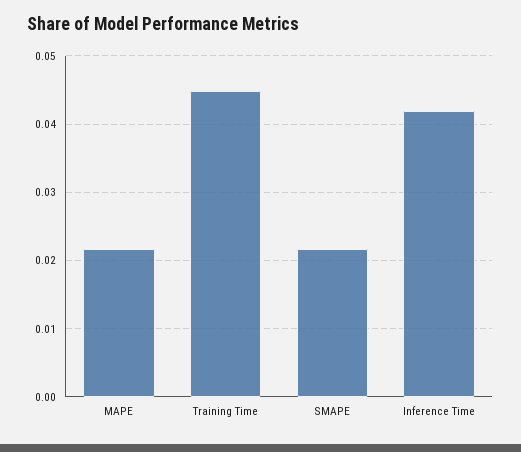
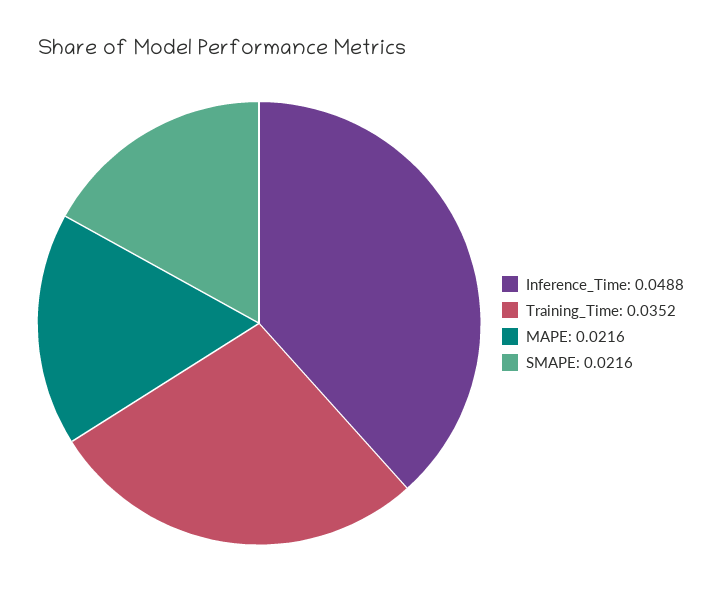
Training Time: 0.045 -> 0.0352
Inference Time: 0.042 -> 0.0488

